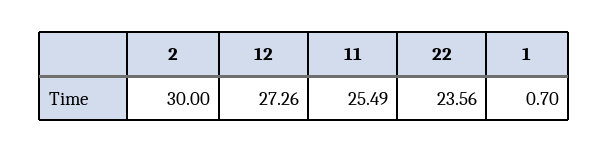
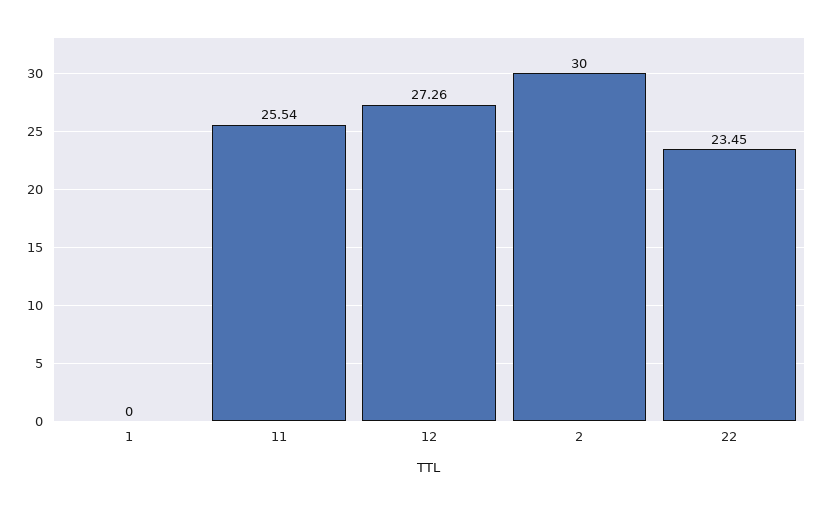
11: 25.49 -> 25.54
22: 23.56 -> 23.45
1: 0.7 -> 0

